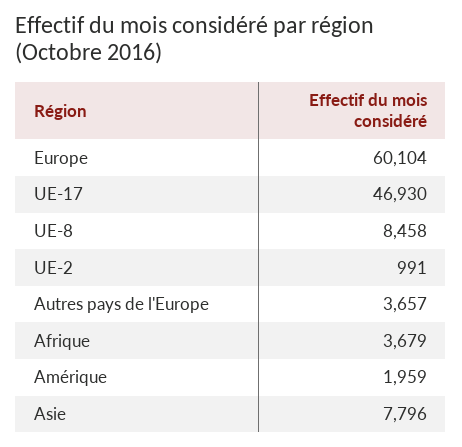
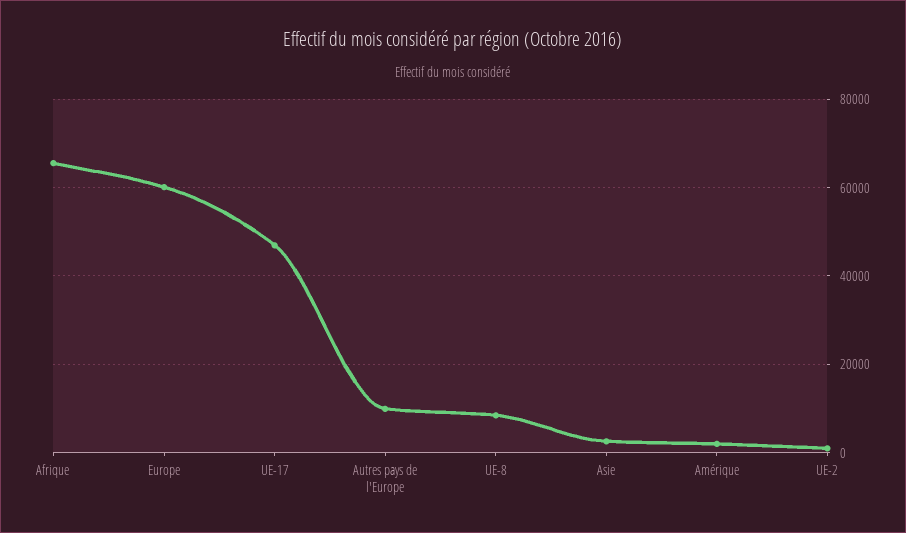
Autres pays de l'Europe: 3657 -> 10000
Afrique: 3679 -> 66000
Asie: 7796 -> 2000

